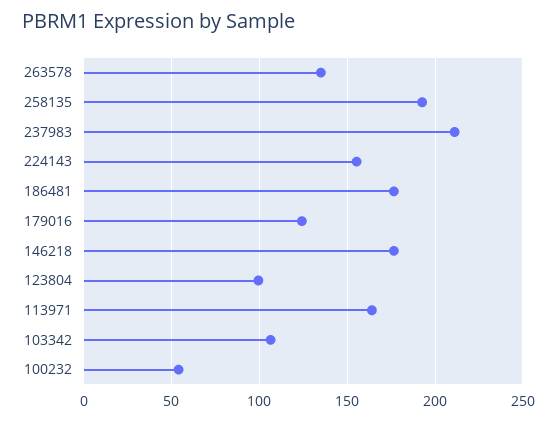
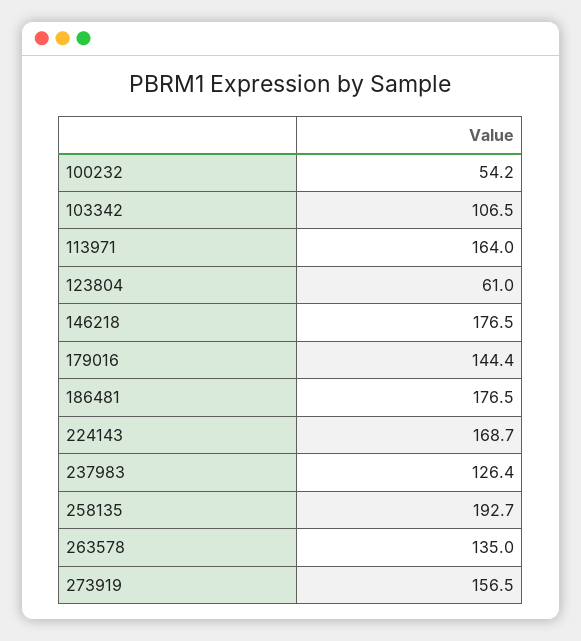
237983: 210 -> 126.4
224143: 155 -> 168.7
179016: 125 -> 144.4
123804: 100 -> 61
273919: none -> 156.5

